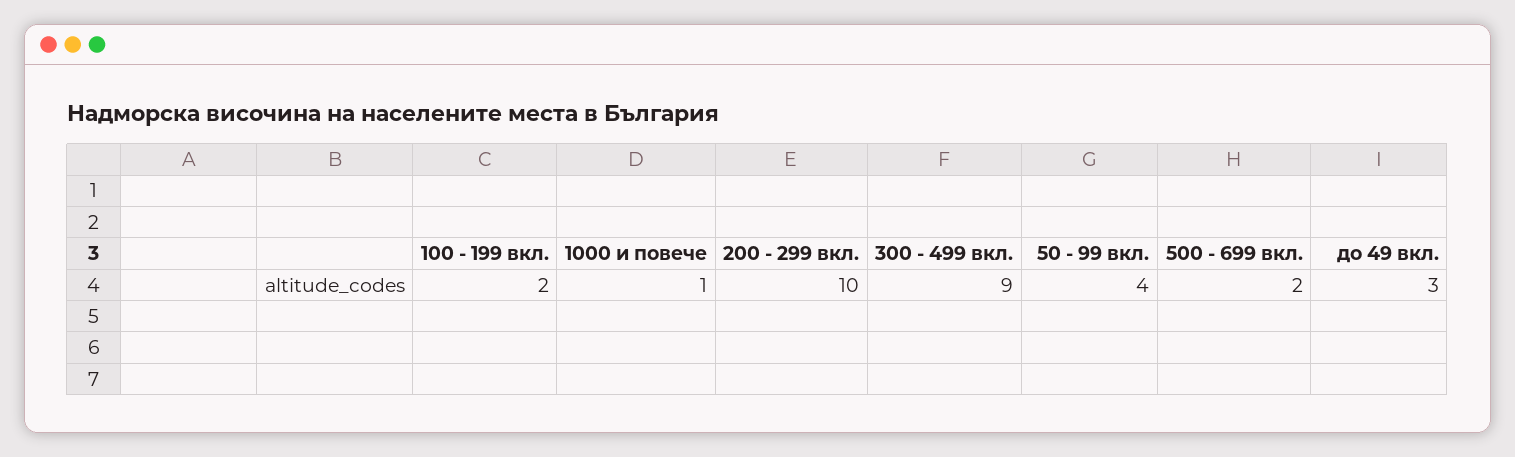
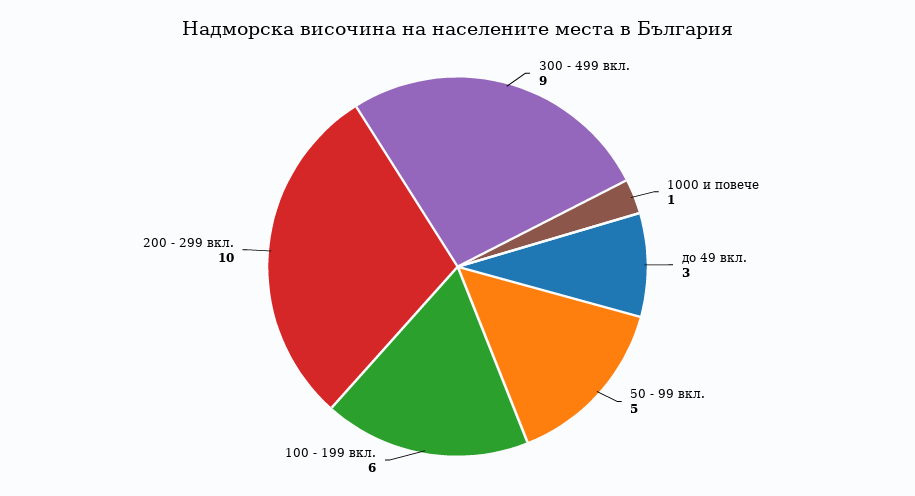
100 - 199 вкл.: 2 -> 6
50 - 99 вкл.: 4 -> 5
500 - 699 вкл.: 2 -> none

